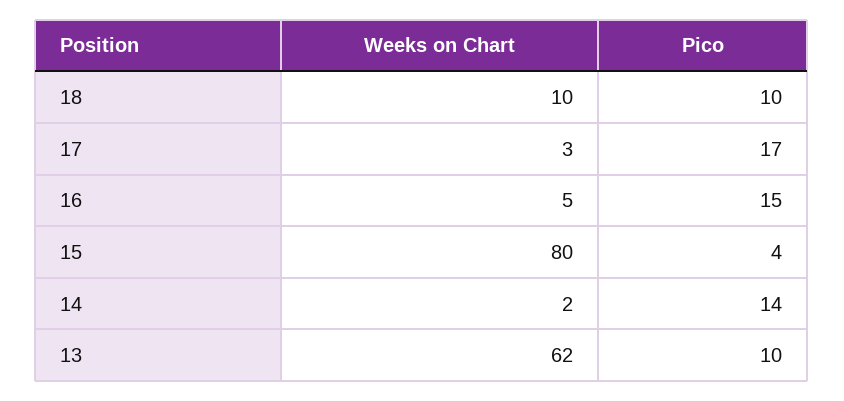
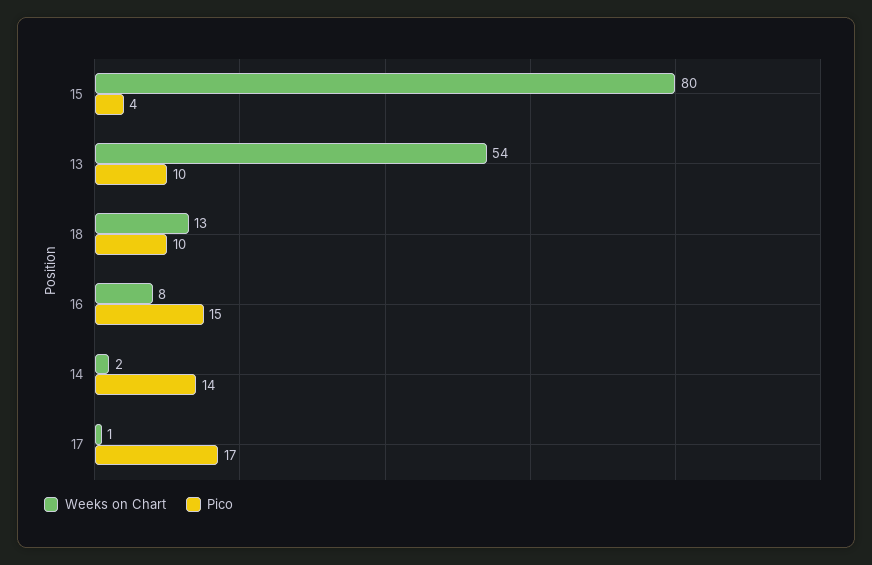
Weeks on Chart, 18: 10 -> 13
Weeks on Chart, 17: 3 -> 1
Weeks on Chart, 16: 5 -> 8
Weeks on Chart, 13: 62 -> 54

